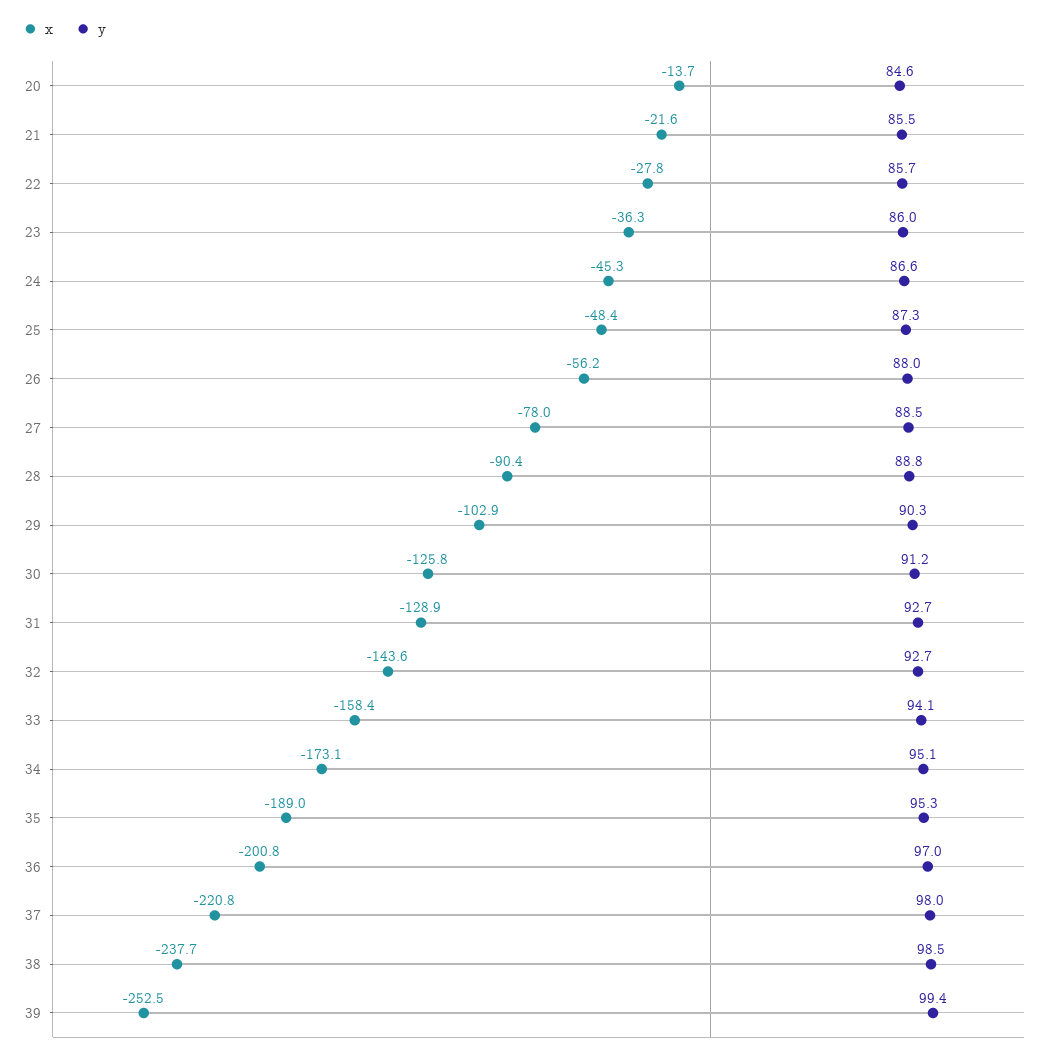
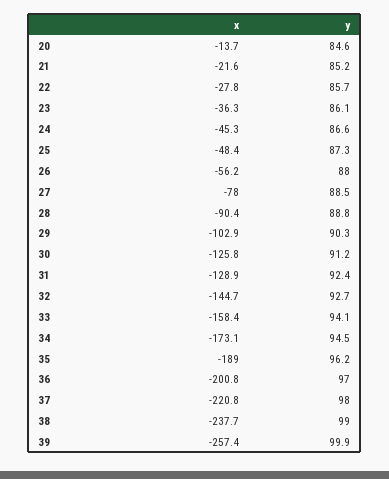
y, 21: 85.5 -> 85.2
y, 23: 86 -> 86.1
y, 31: 92.7 -> 92.4
x, 32: -143.6 -> -144.7
y, 34: 95.1 -> 94.5
y, 35: 95.3 -> 96.2
y, 38: 98.5 -> 99
x, 39: -252.5 -> -257.4
y, 39: 99.4 -> 99.9

